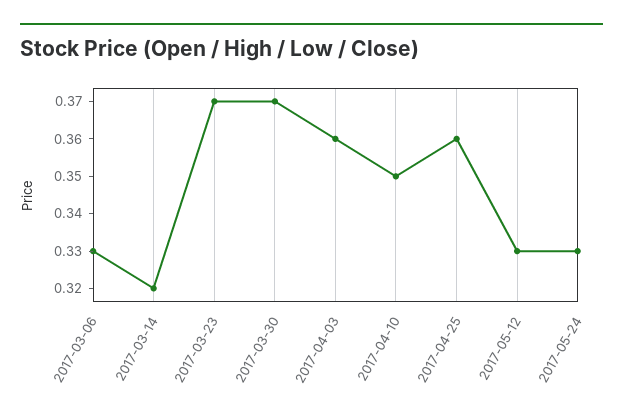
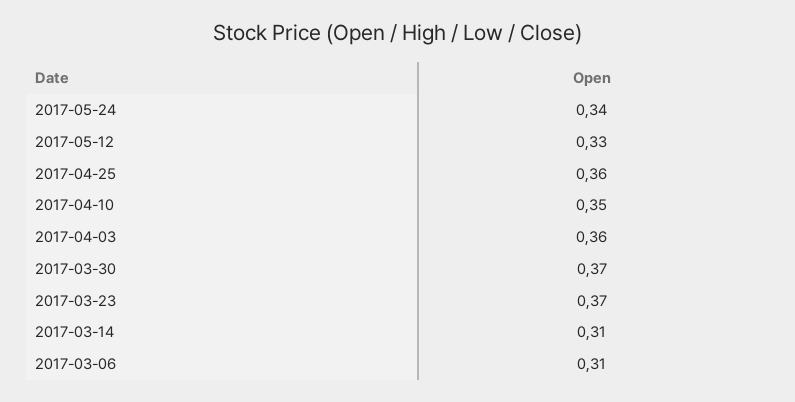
2017-03-06: 0.33 -> 0.31
2017-03-14: 0.32 -> 0.31
2017-05-24: 0.33 -> 0.34

